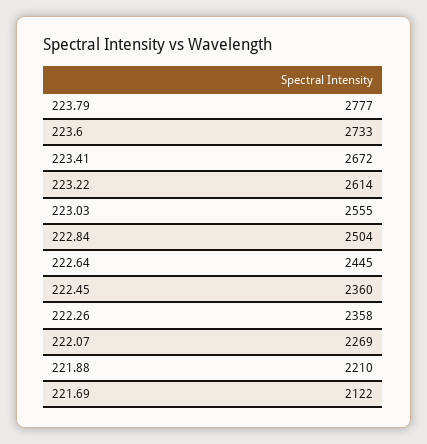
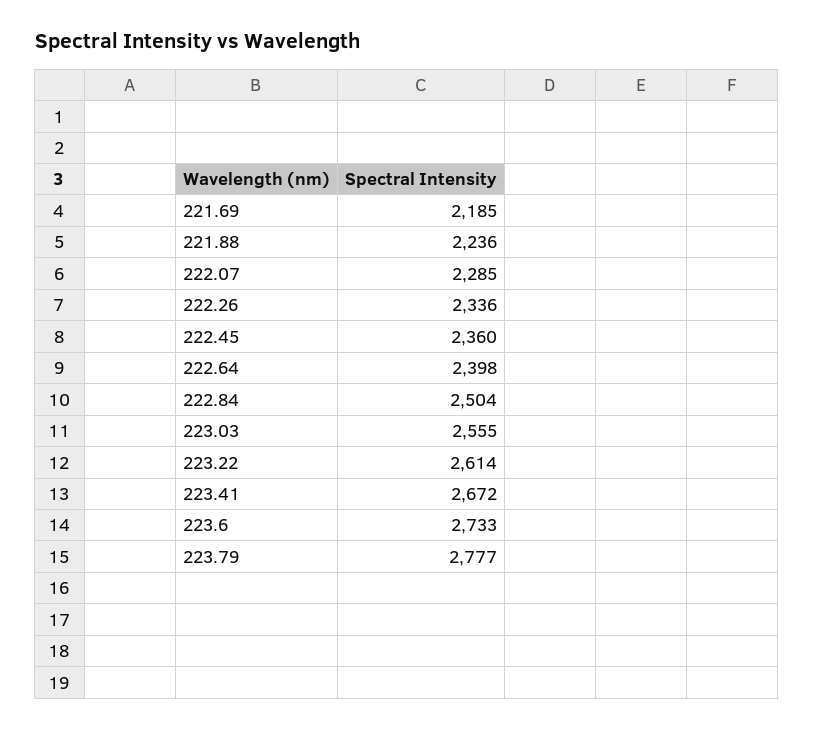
222.64: 2445 -> 2398
222.26: 2358 -> 2336
222.07: 2269 -> 2285
221.88: 2210 -> 2236
221.69: 2122 -> 2185

